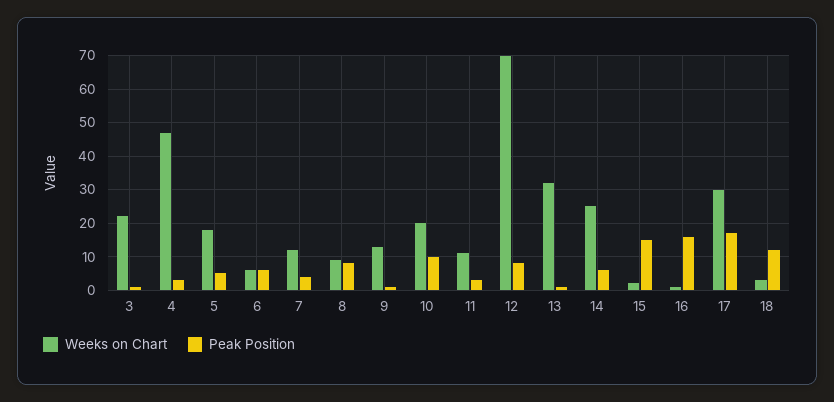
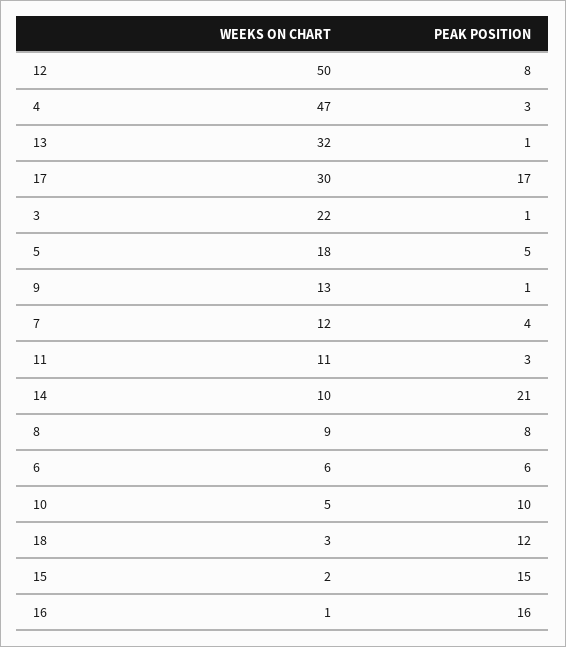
Weeks on Chart, 10: 20 -> 5
Weeks on Chart, 12: 70 -> 50
Weeks on Chart, 14: 25 -> 10
Peak Position, 14: 5 -> 21

